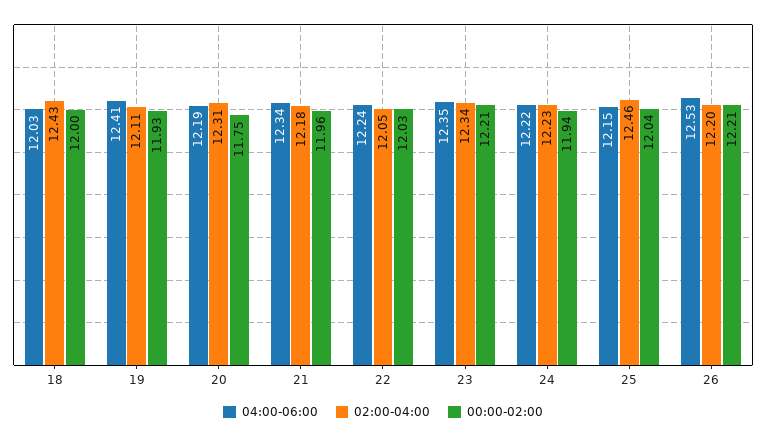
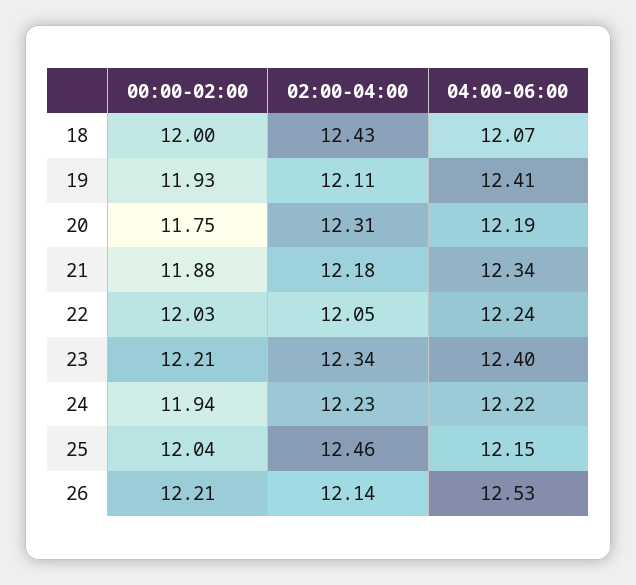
04:00-06:00, 18: 12.03 -> 12.07
00:00-02:00, 21: 11.96 -> 11.88
04:00-06:00, 23: 12.35 -> 12.4
02:00-04:00, 26: 12.2 -> 12.14

